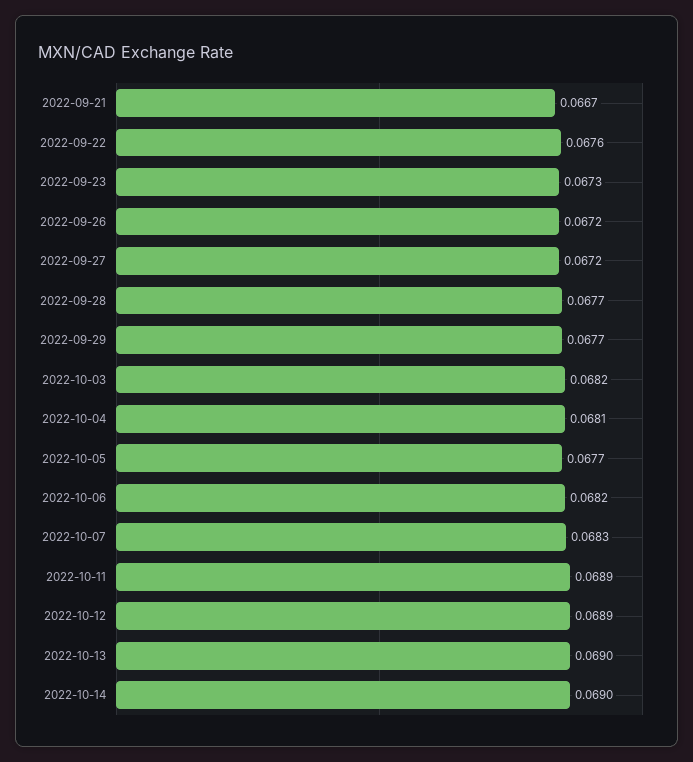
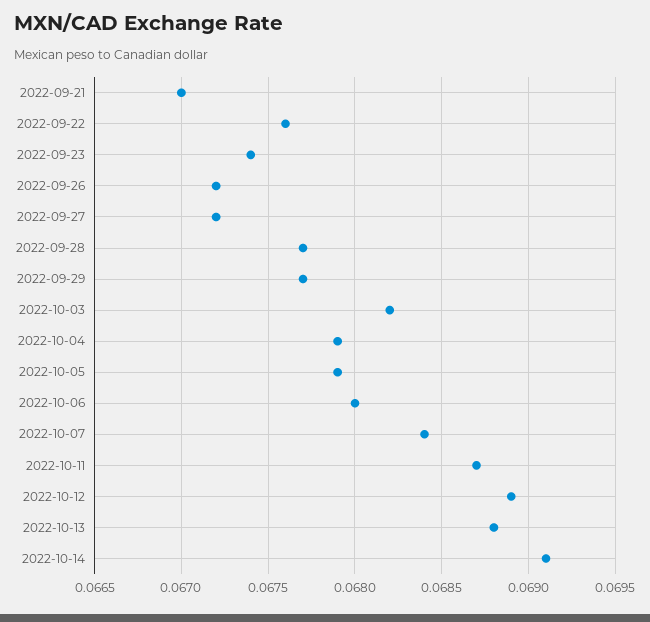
2022-09-21: 0.0667 -> 0.067
2022-09-23: 0.0673 -> 0.0674
2022-10-04: 0.0681 -> 0.0679
2022-10-05: 0.0677 -> 0.0679
2022-10-06: 0.0682 -> 0.068
2022-10-07: 0.0683 -> 0.0684
2022-10-11: 0.0689 -> 0.0687
2022-10-13: 0.069 -> 0.0688
2022-10-14: 0.069 -> 0.0691

